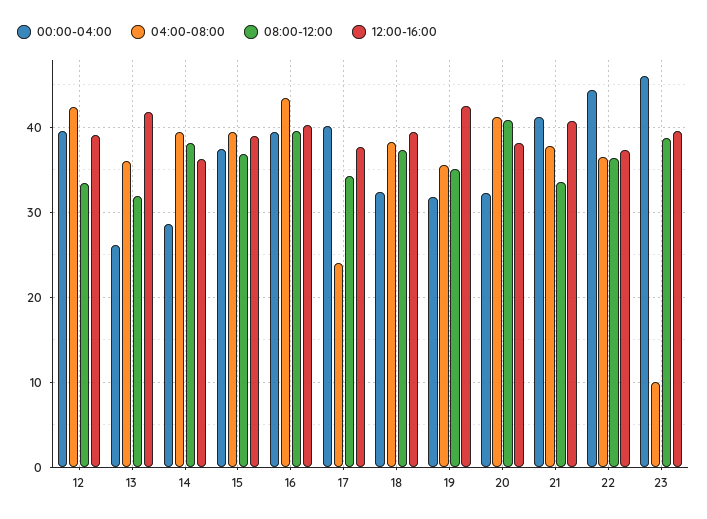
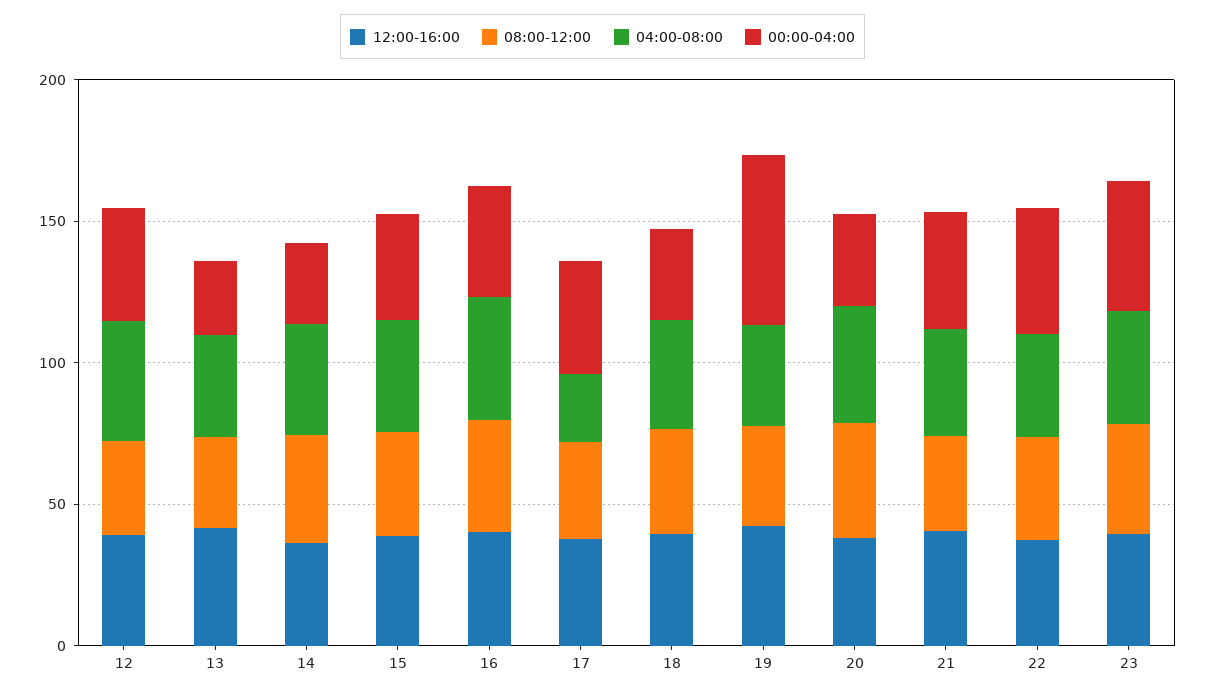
00:00-04:00, 19: 32 -> 60
04:00-08:00, 23: 10 -> 40

